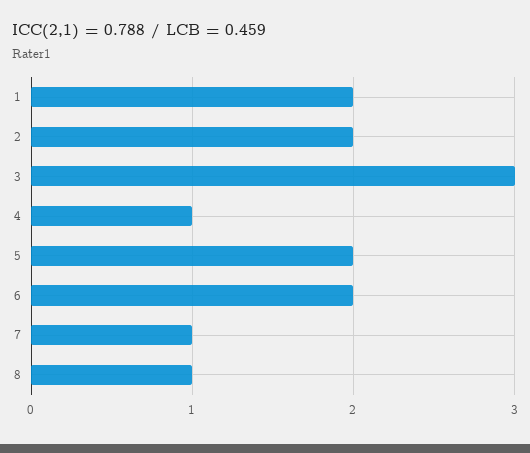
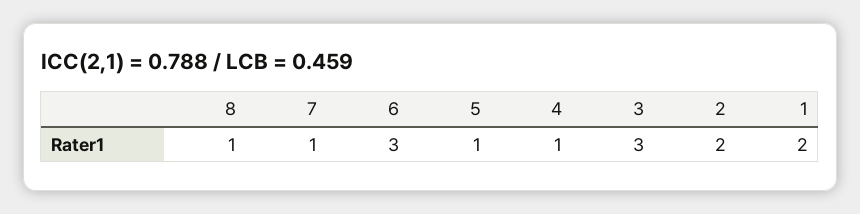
5: 2 -> 1
6: 2 -> 3

